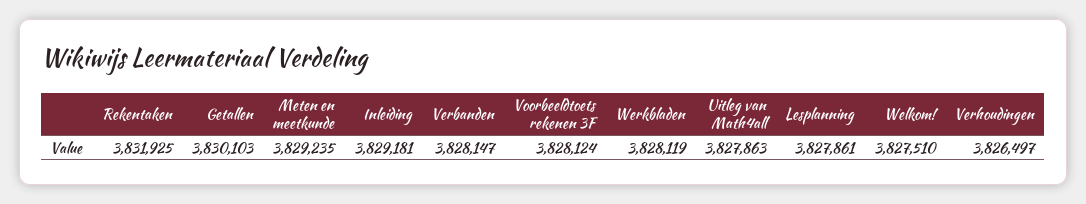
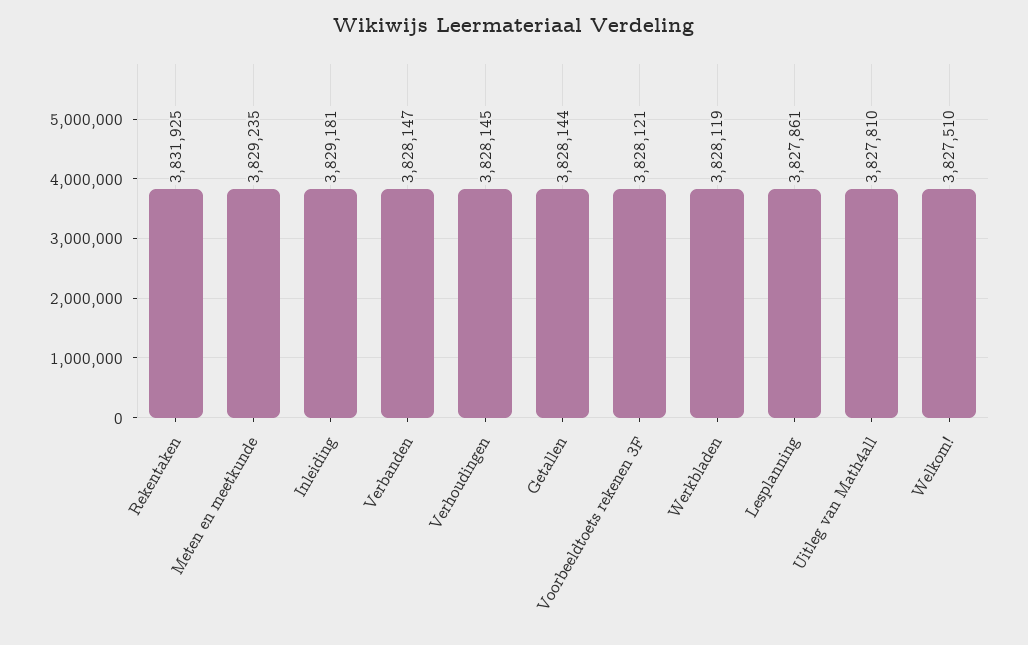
Getallen: 3830103 -> 3828144
Voorbeeldtoets rekenen 3F: 3828124 -> 3828121
Uitleg van Math4all: 3827863 -> 3827810
Verhoudingen: 3826497 -> 3828145

